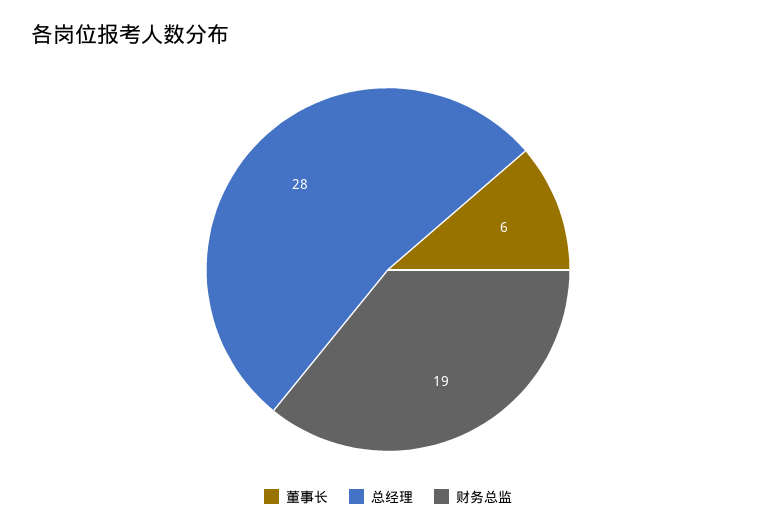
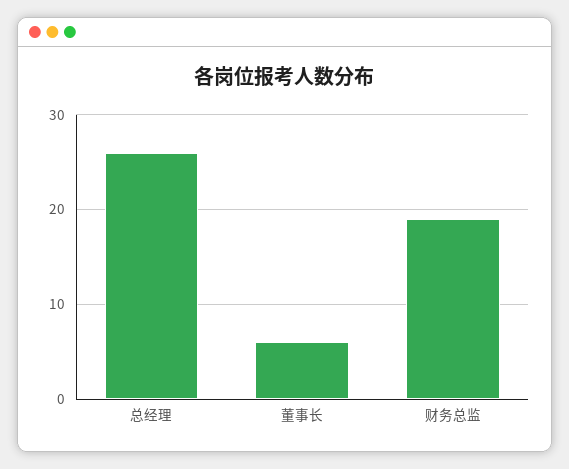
总经理: 28 -> 26

